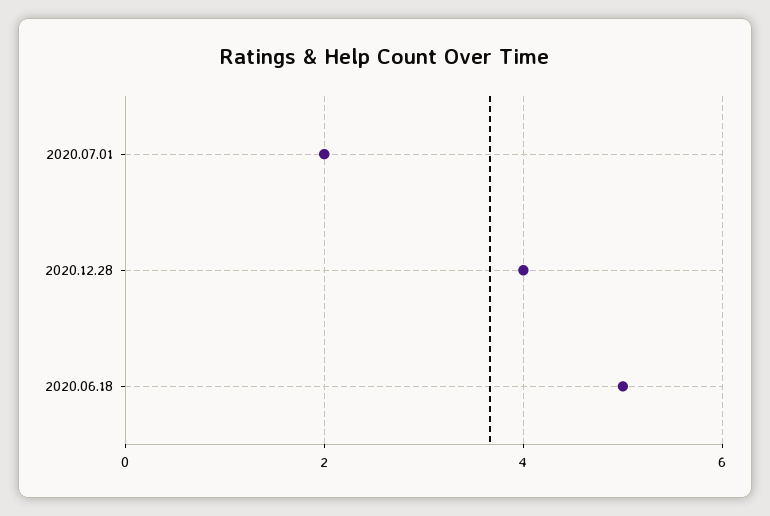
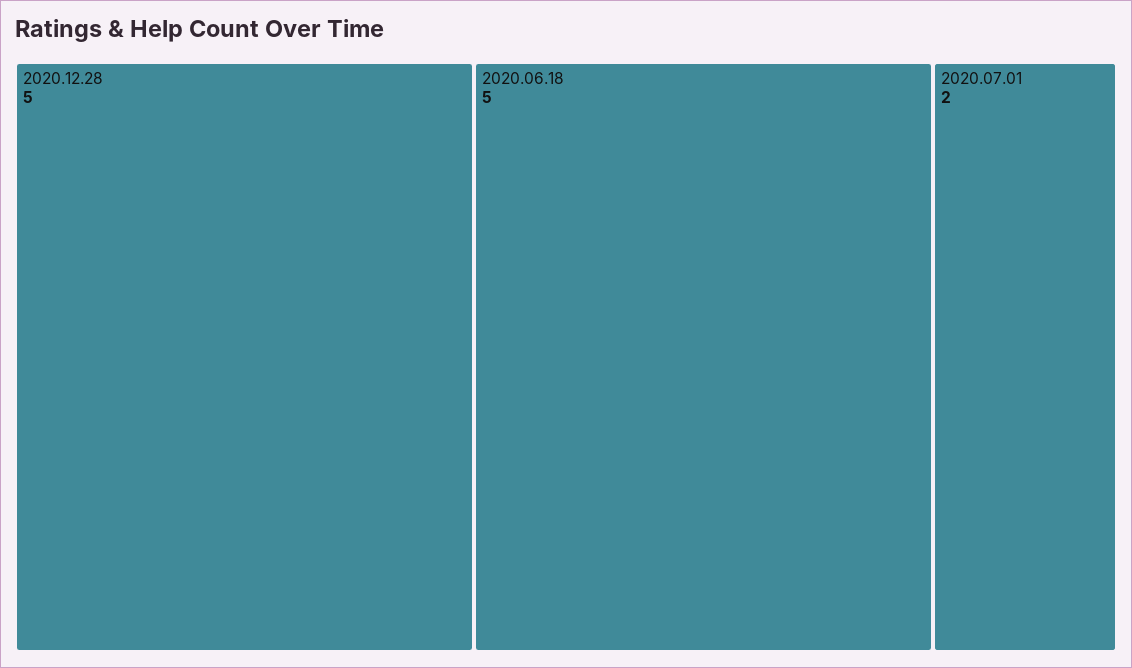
2020.12.28: 4 -> 5

